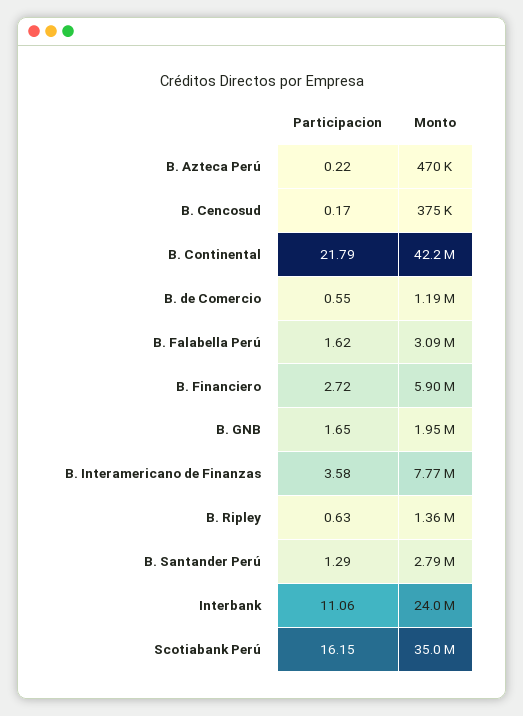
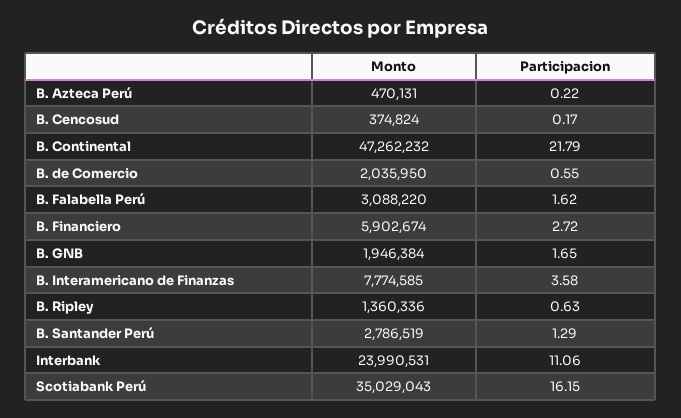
Monto, B. Continental: 42200000 -> 47262232
Monto, B. de Comercio: 1190000 -> 2035950

